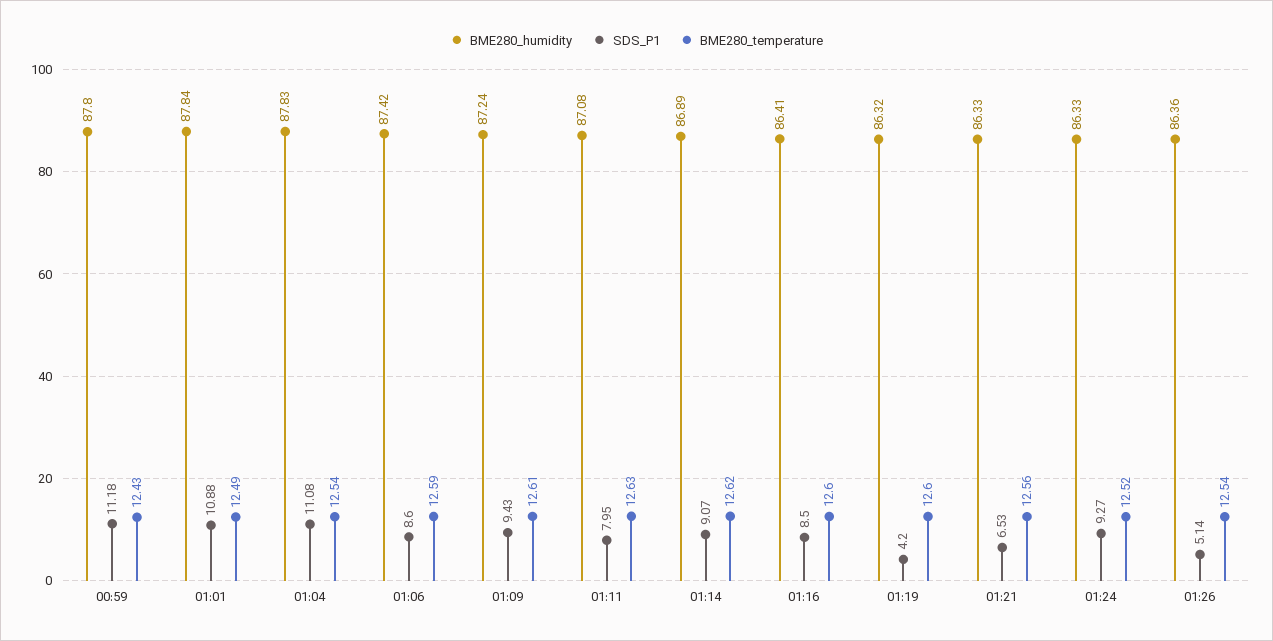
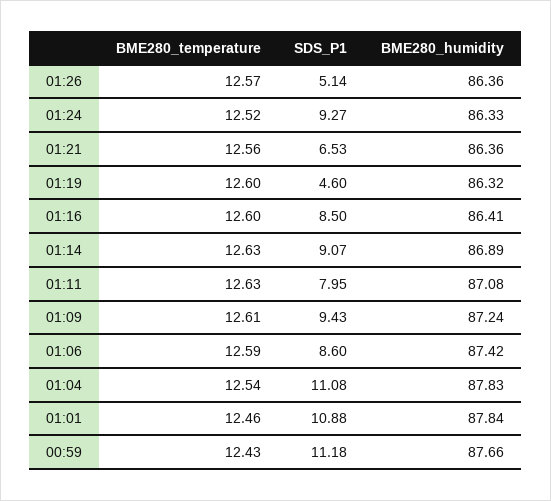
BME280_humidity, 00:59: 87.8 -> 87.66
BME280_temperature, 01:01: 12.49 -> 12.46
BME280_temperature, 01:14: 12.62 -> 12.63
SDS_P1, 01:19: 4.2 -> 4.6
BME280_humidity, 01:21: 86.33 -> 86.36
BME280_temperature, 01:26: 12.54 -> 12.57

